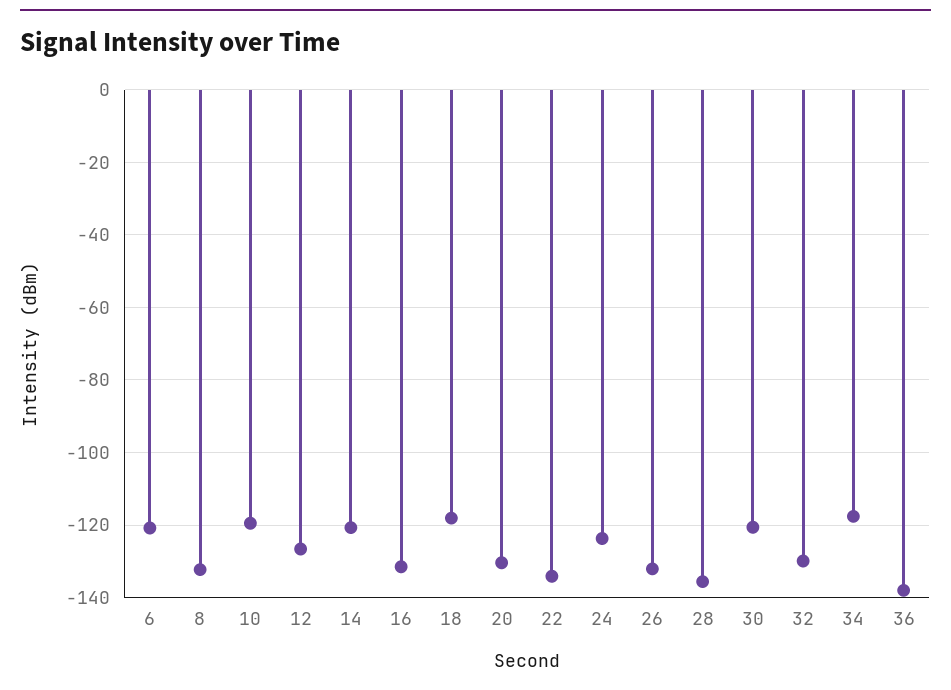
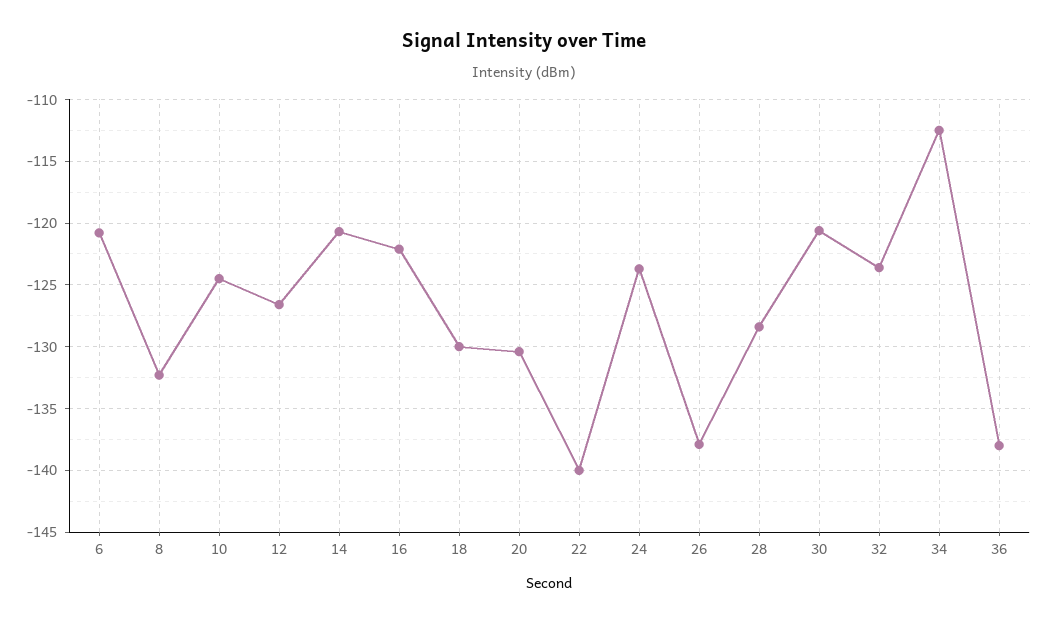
10: -120 -> -124.5
16: -132 -> -122
18: -118 -> -130
22: -134 -> -140
26: -132 -> -138
28: -136 -> -128.5
32: -130 -> -123.5
34: -118 -> -112.5

